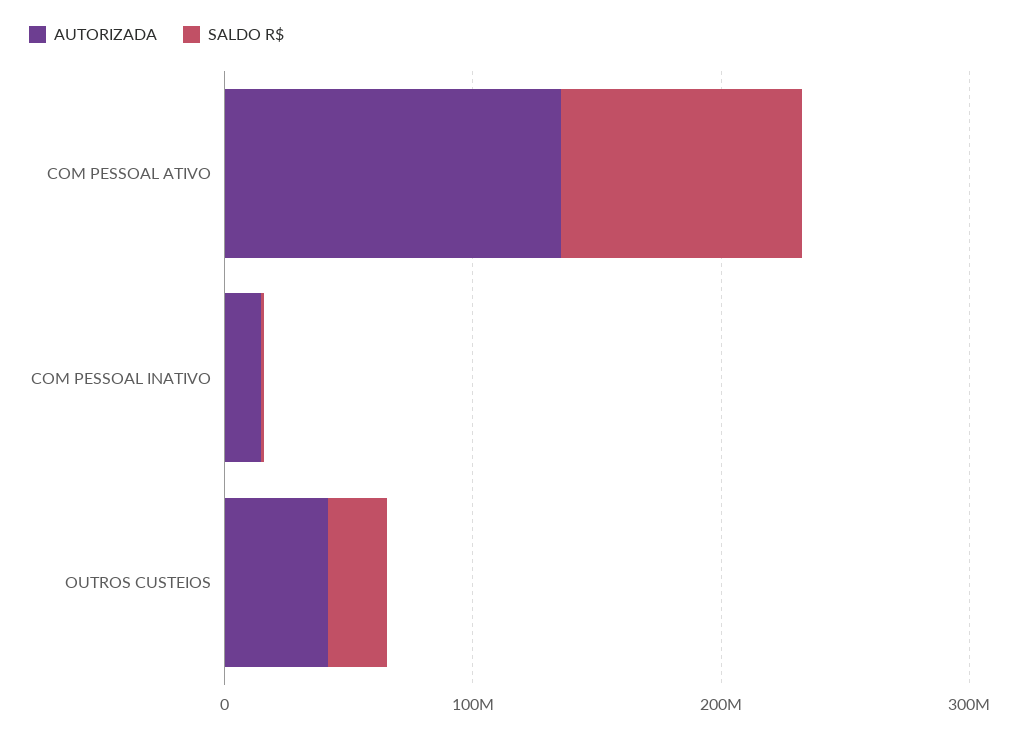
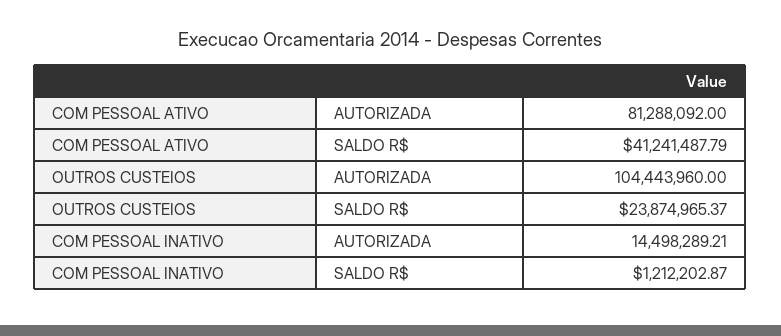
AUTORIZADA, COM PESSOAL ATIVO: 140000000 -> 81288092
SALDO R$, COM PESSOAL ATIVO: 100000000 -> 41241487.79
AUTORIZADA, OUTROS CUSTEIOS: 40000000 -> 104443960

